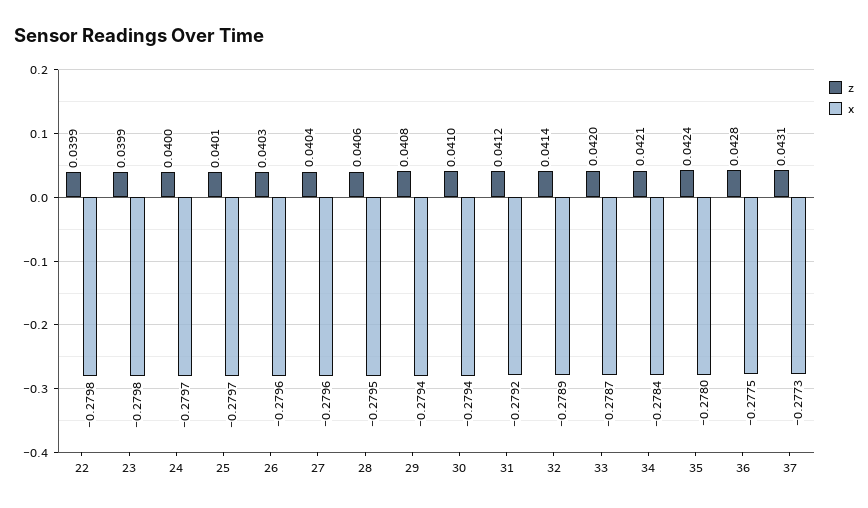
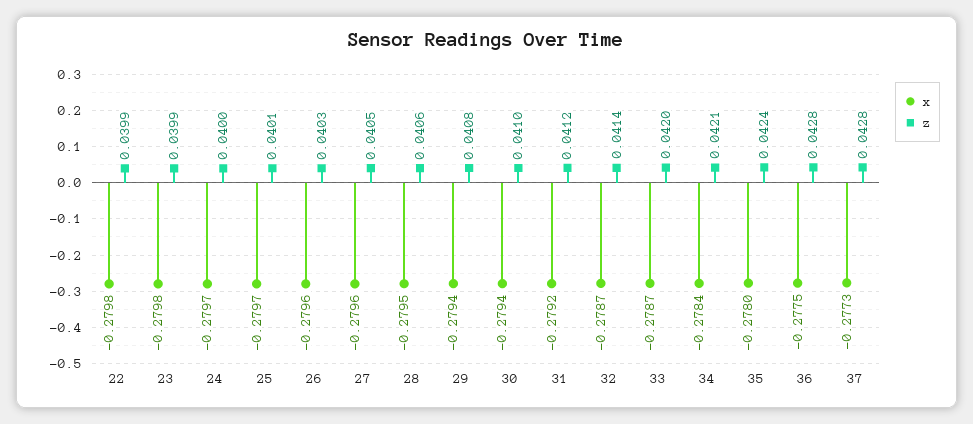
z, 27: 0.0404 -> 0.0405
x, 32: -0.2789 -> -0.2787
z, 37: 0.0431 -> 0.0428

